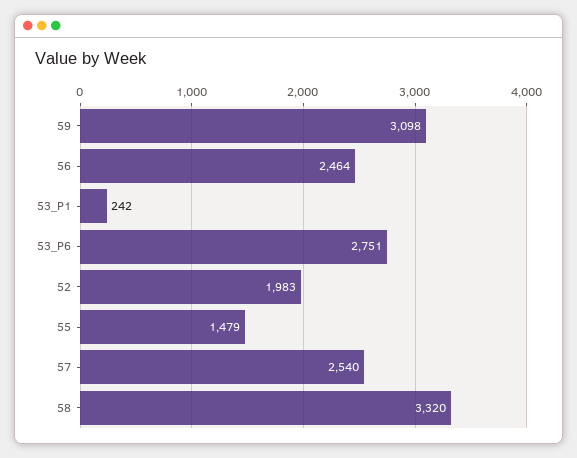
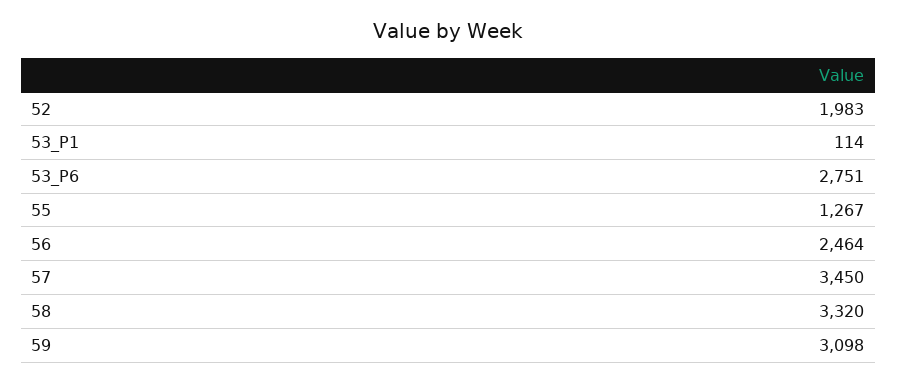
53_P1: 242 -> 114
55: 1479 -> 1267
57: 2540 -> 3450

